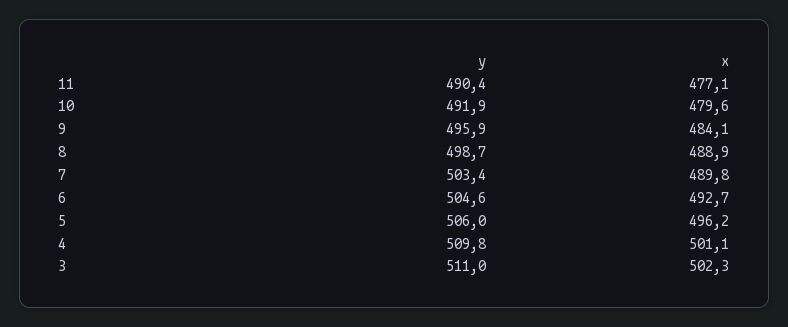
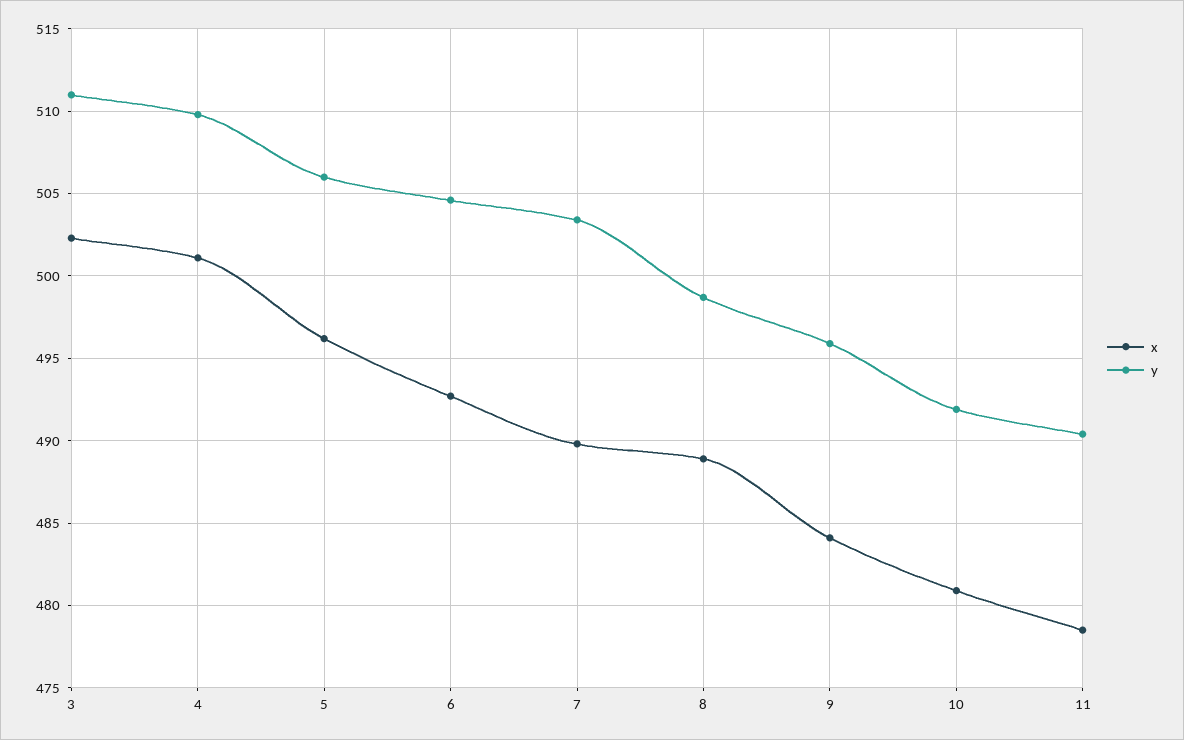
x, 11: 477.1 -> 478.5
x, 10: 479.6 -> 481

